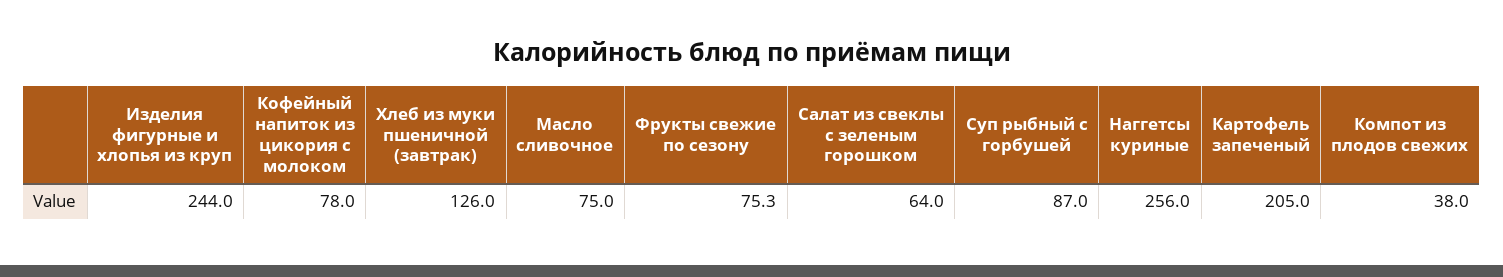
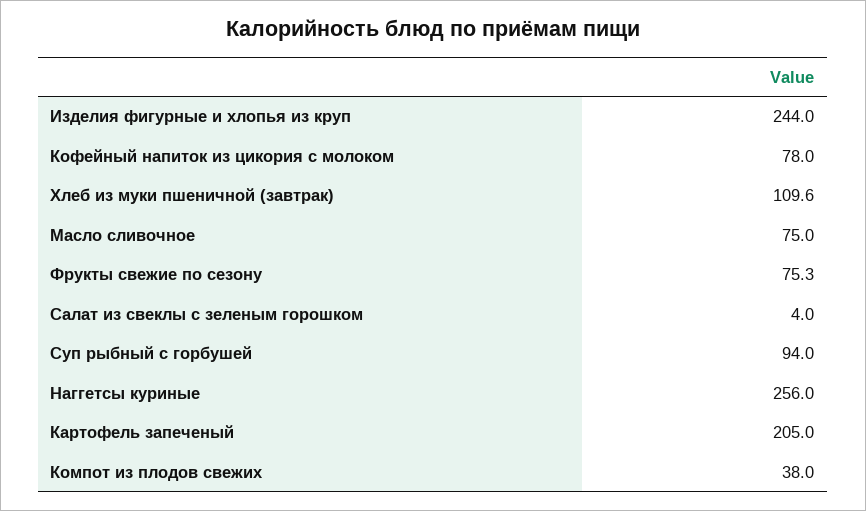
Хлеб из муки пшеничной (завтрак): 126 -> 109.6
Салат из свеклы с зеленым горошком: 64 -> 4
Суп рыбный с горбушей: 87 -> 94

